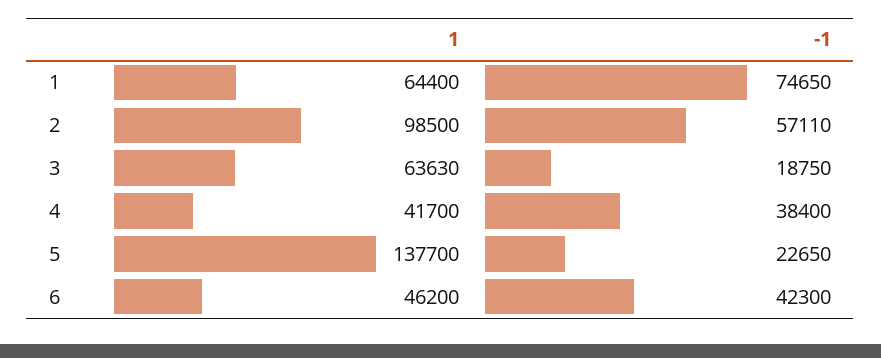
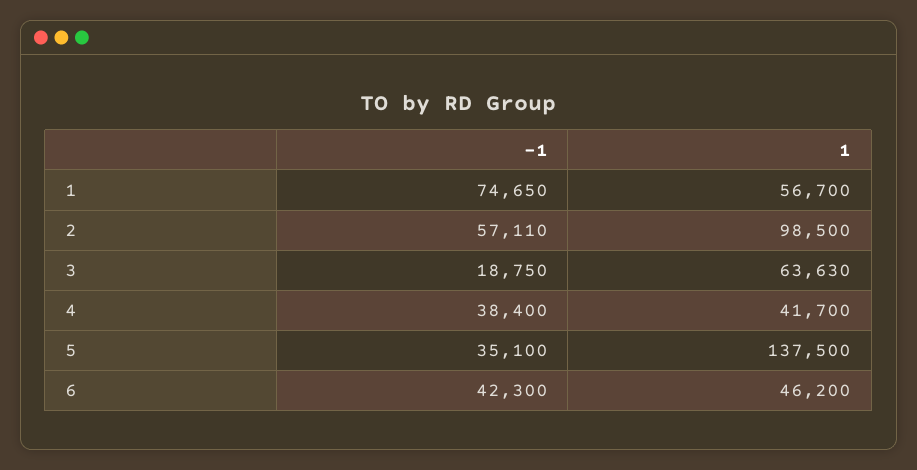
1, 1: 64400 -> 56700
1, 5: 137700 -> 137500
-1, 5: 22650 -> 35100

